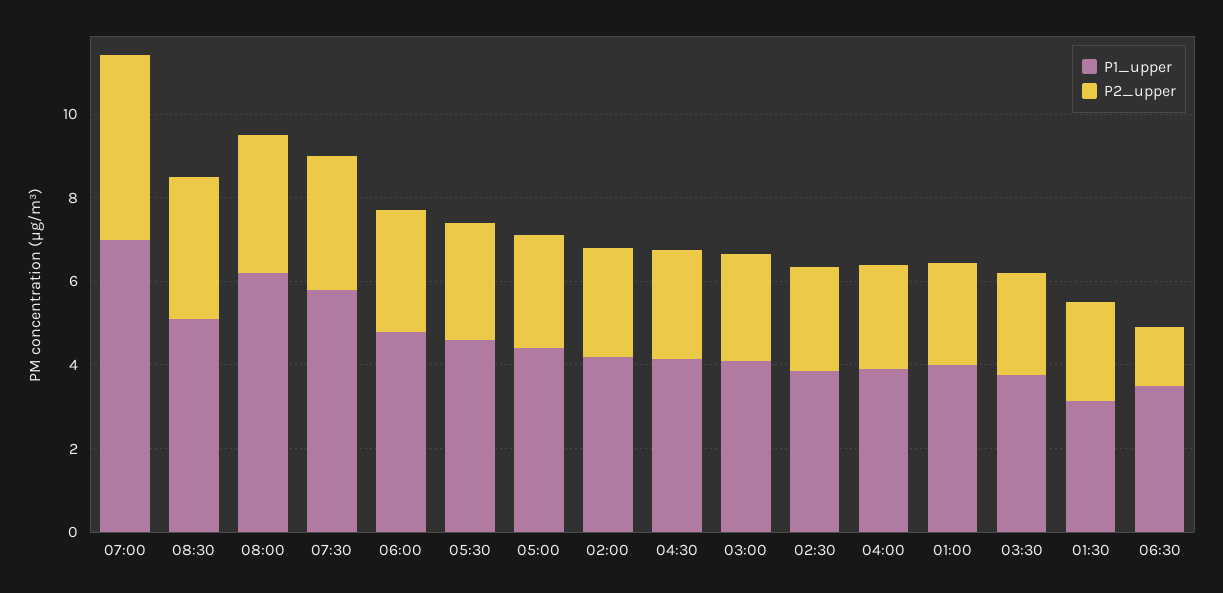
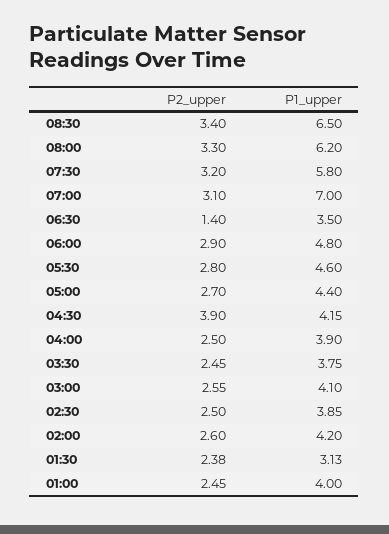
P2_upper, 07:00: 4.5 -> 3.1
P1_upper, 08:30: 5 -> 6.5
P2_upper, 04:30: 2.5 -> 3.9

